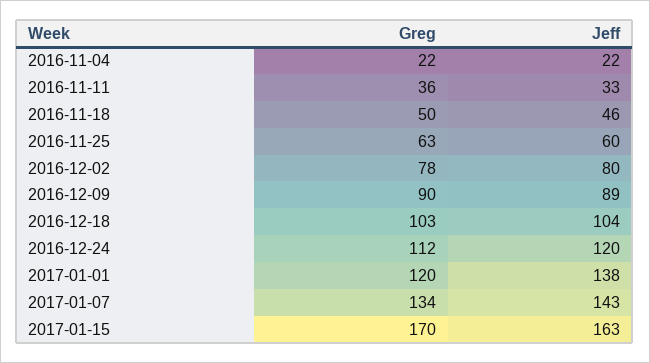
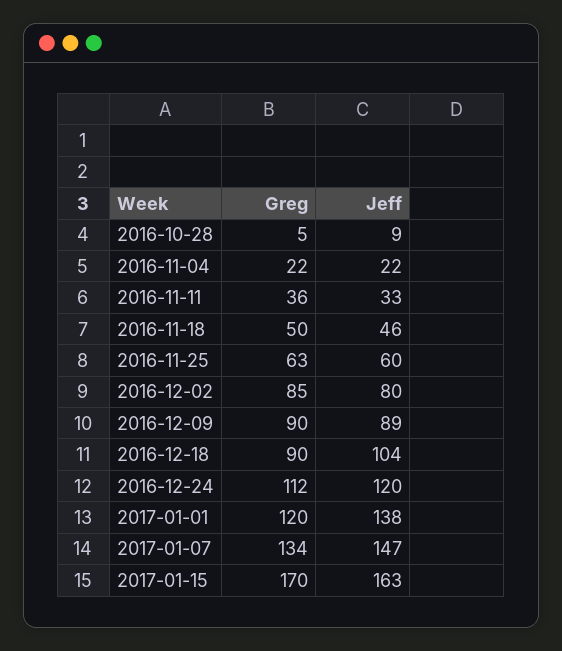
Greg, 2016-12-02: 78 -> 85
Greg, 2016-12-18: 103 -> 90
Jeff, 2017-01-07: 143 -> 147
Greg, 2016-10-28: none -> 5
Jeff, 2016-10-28: none -> 9

